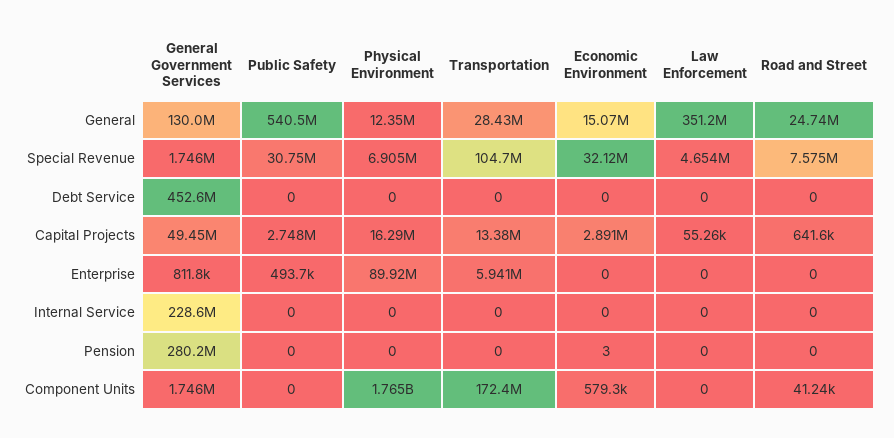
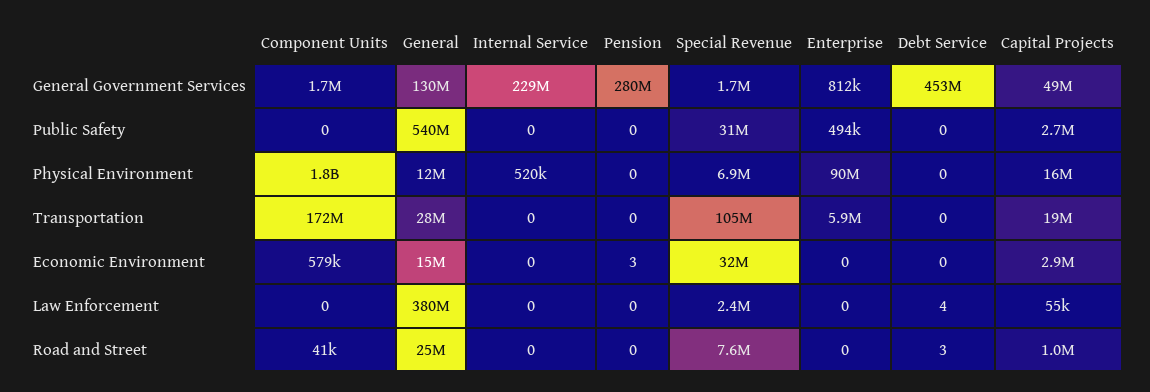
Law Enforcement, General: 351200000 -> 380000000
Law Enforcement, Special Revenue: 4654000 -> 2400000
Law Enforcement, Debt Service: 0 -> 4
Road and Street, Debt Service: 0 -> 3
Transportation, Capital Projects: 13380000 -> 19000000
Road and Street, Capital Projects: 641600 -> 1000000
Physical Environment, Internal Service: 0 -> 520000

